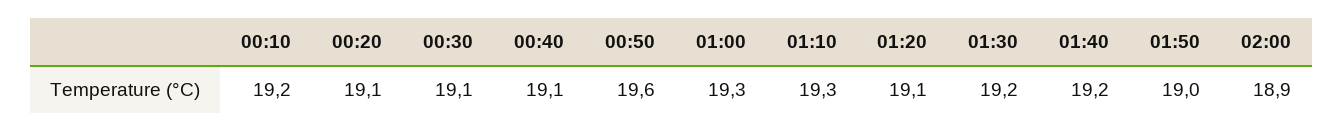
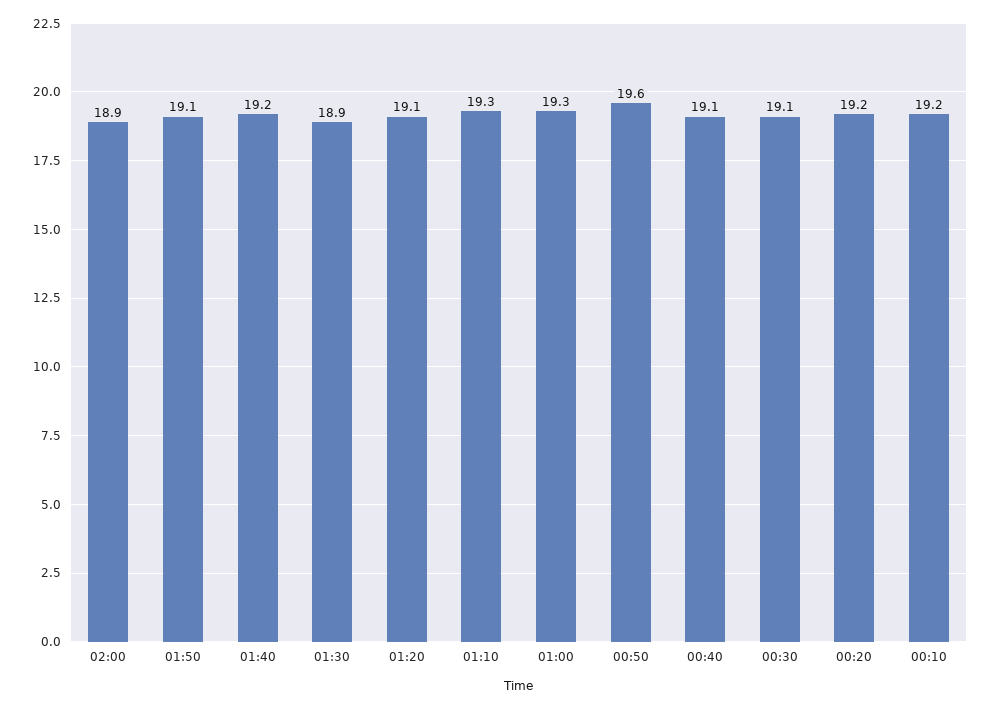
00:20: 19.1 -> 19.2
01:30: 19.2 -> 18.9
01:50: 19 -> 19.1

